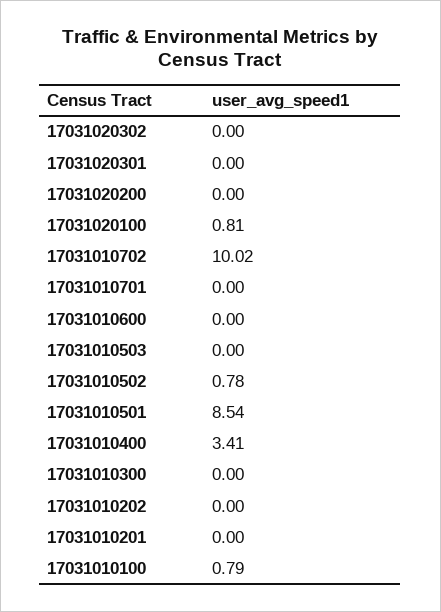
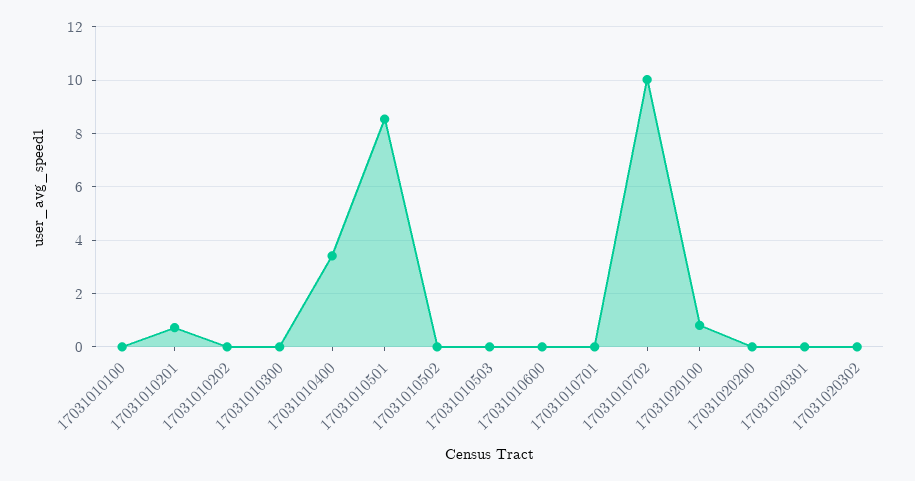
17031010502: 0.78 -> 0
17031010201: 0 -> 0.75
17031010100: 0.79 -> 0

